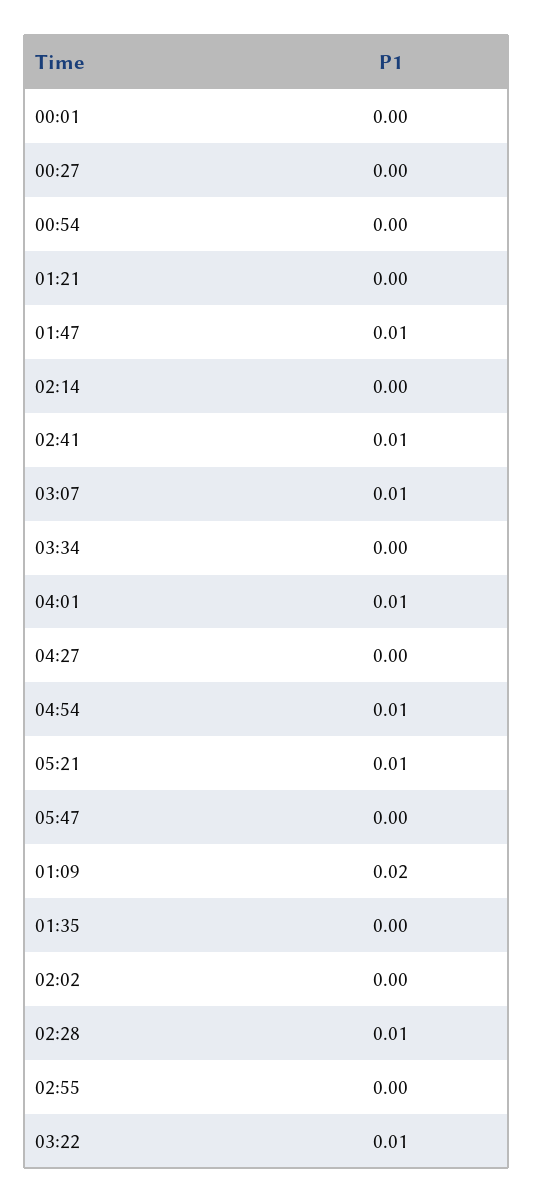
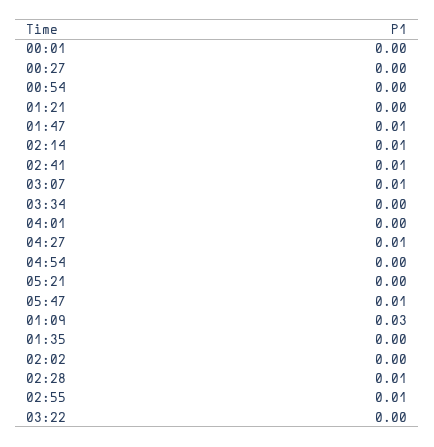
02:14: 0 -> 0.01
04:01: 0.01 -> 0
04:27: 0 -> 0.01
04:54: 0.01 -> 0
05:21: 0.01 -> 0
05:47: 0 -> 0.01
01:09: 0.02 -> 0.03
02:55: 0 -> 0.01
03:22: 0.01 -> 0

